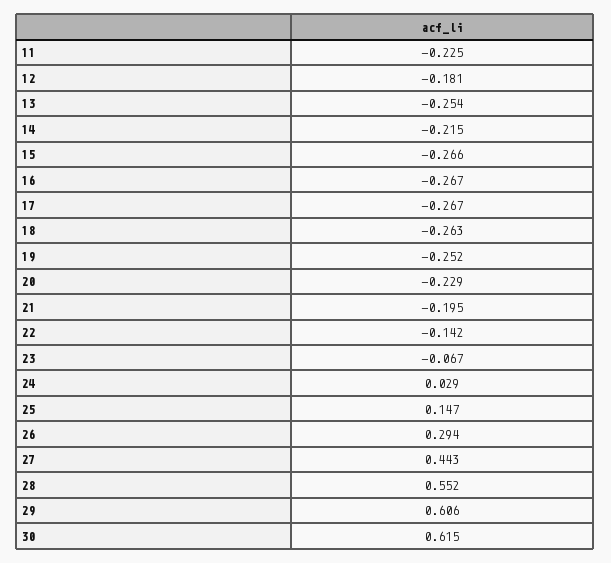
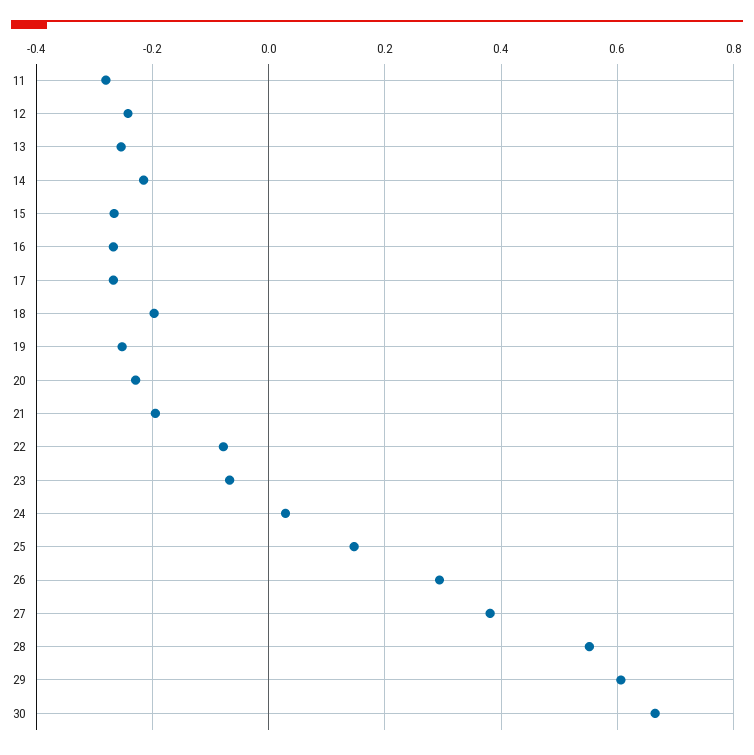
11: -0.225 -> -0.28
12: -0.181 -> -0.24
18: -0.263 -> -0.2
22: -0.142 -> -0.08
27: 0.443 -> 0.38
30: 0.615 -> 0.66

